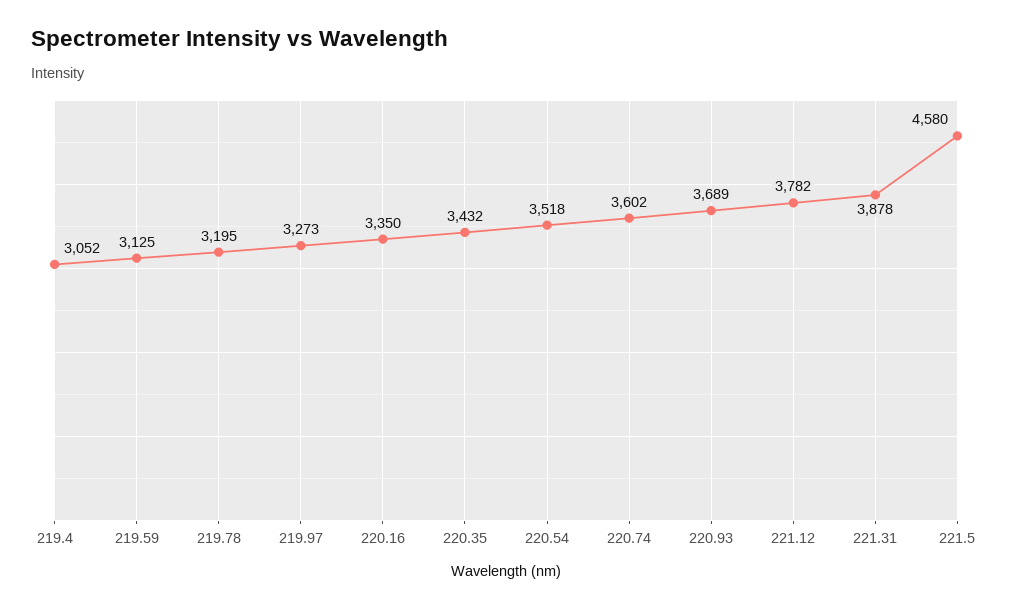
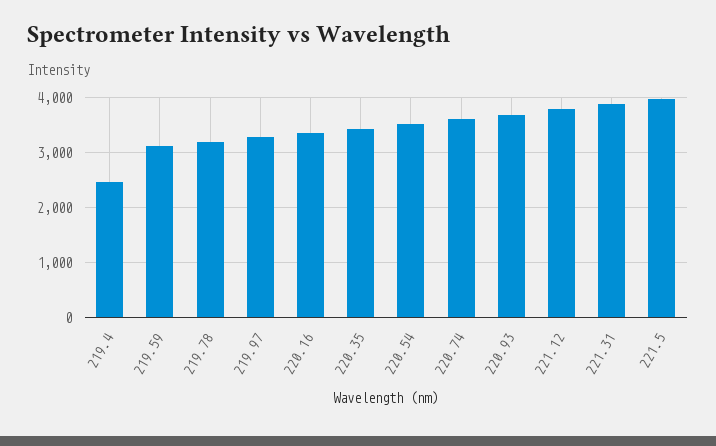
219.4: 3052 -> 2400
221.5: 4580 -> 4000

